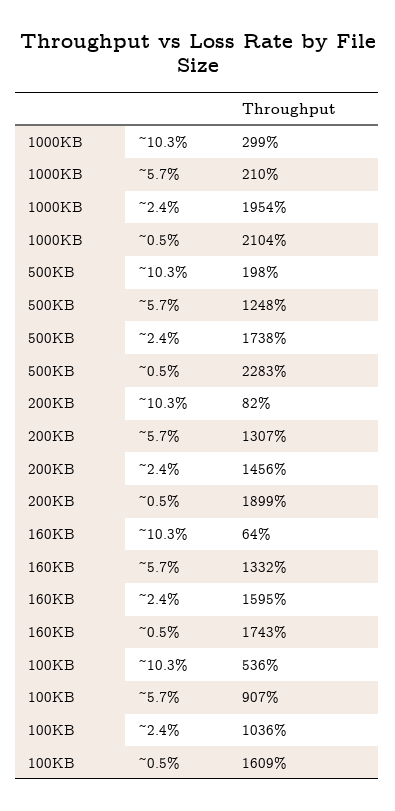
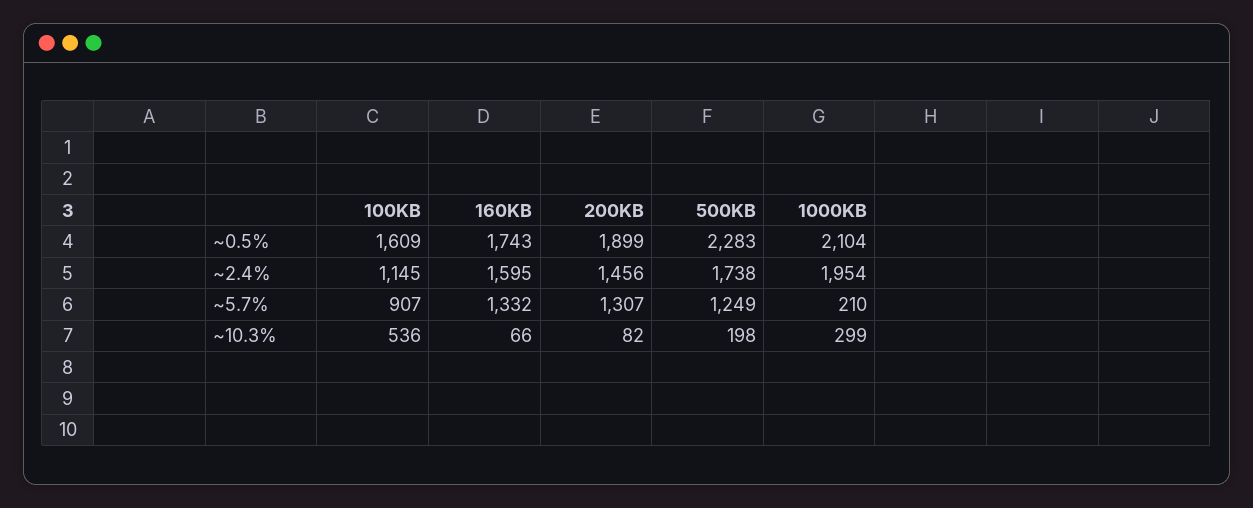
500KB, ~5.7%: 1248 -> 1249
160KB, ~10.3%: 64 -> 66
100KB, ~2.4%: 1036 -> 1145

